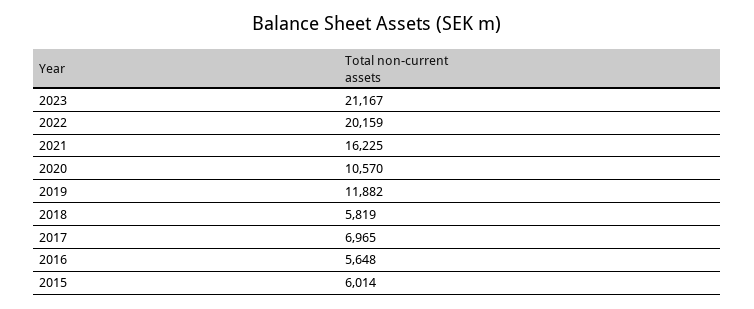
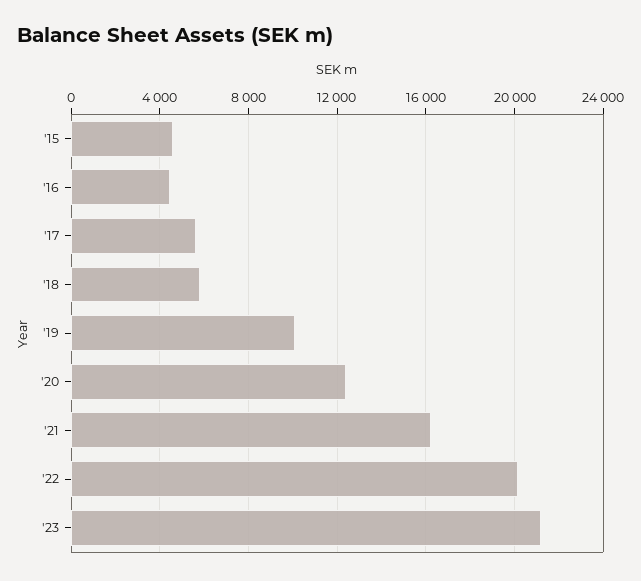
2020: 10570 -> 12500
2019: 11882 -> 10000
2017: 6965 -> 5500
2016: 5648 -> 4500
2015: 6014 -> 4500

